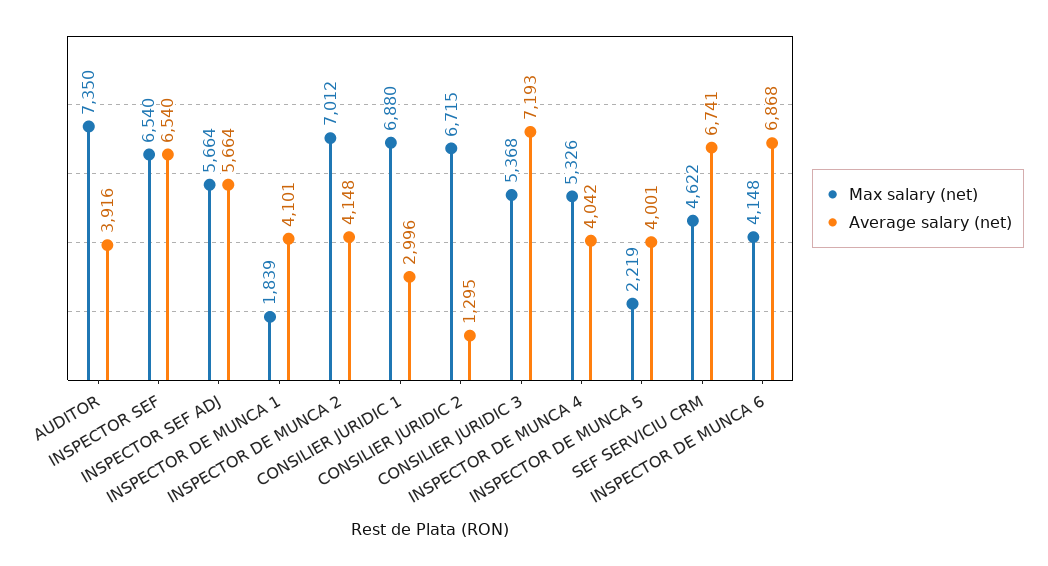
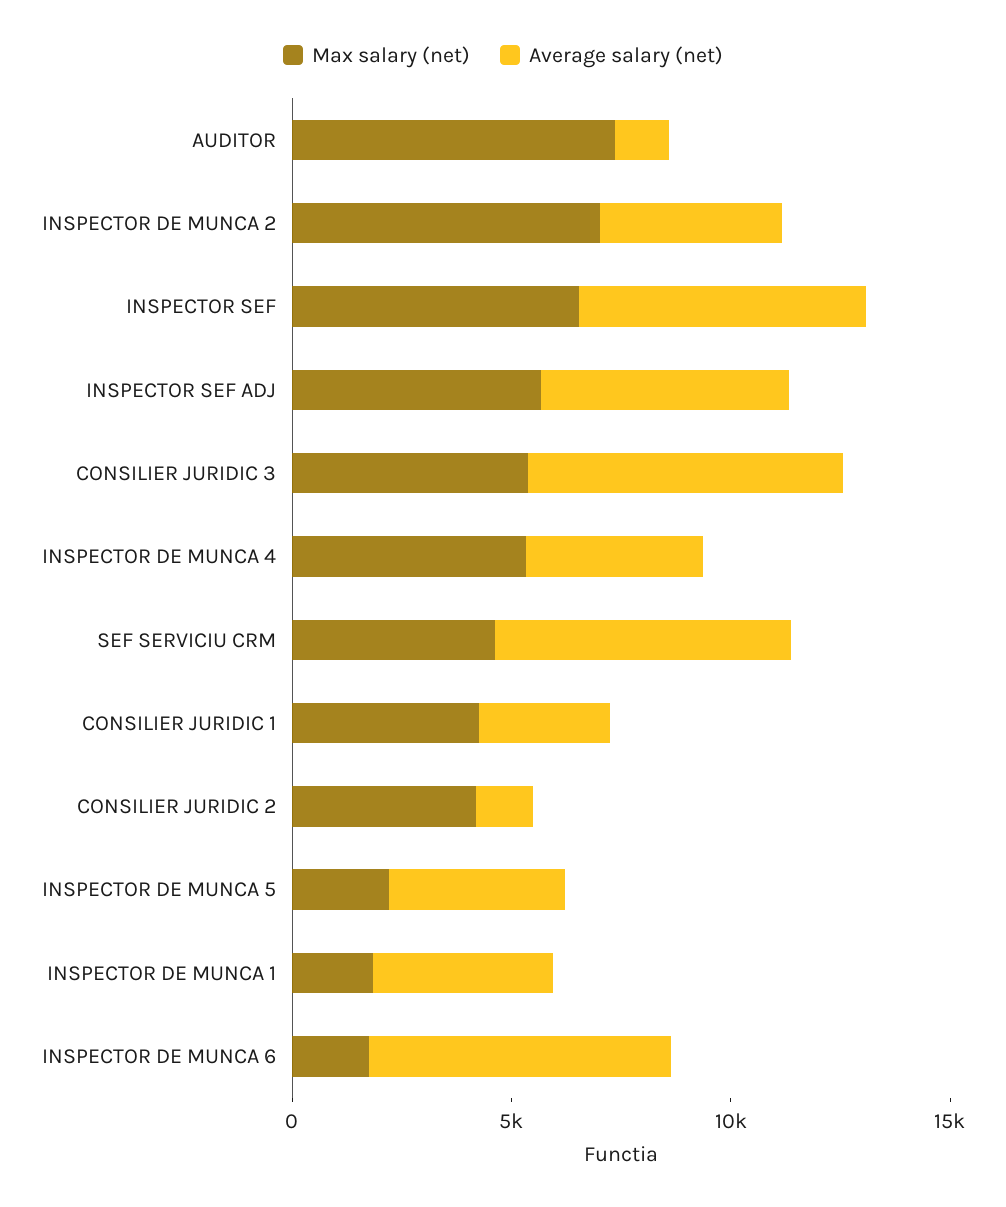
Average salary (net), AUDITOR: 3916 -> 1000
Max salary (net), CONSILIER JURIDIC 1: 6880 -> 4000
Max salary (net), CONSILIER JURIDIC 2: 6715 -> 4000
Max salary (net), INSPECTOR DE MUNCA 6: 4148 -> 2000

